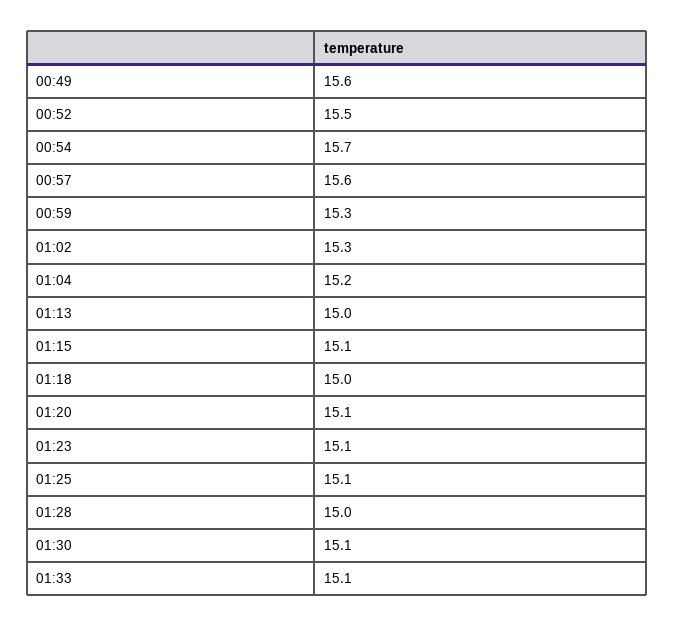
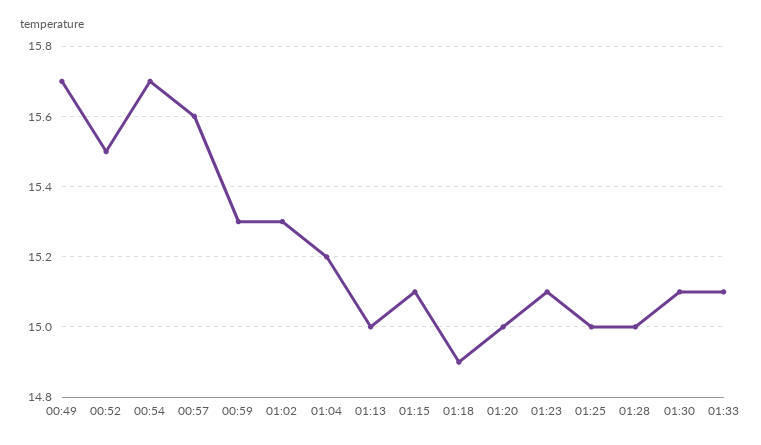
00:49: 15.6 -> 15.7
01:18: 15 -> 14.9
01:20: 15.1 -> 15
01:25: 15.1 -> 15

